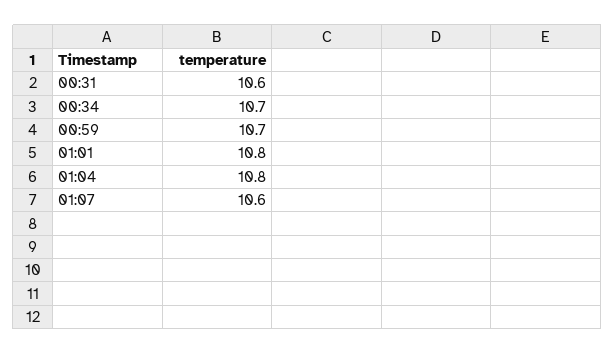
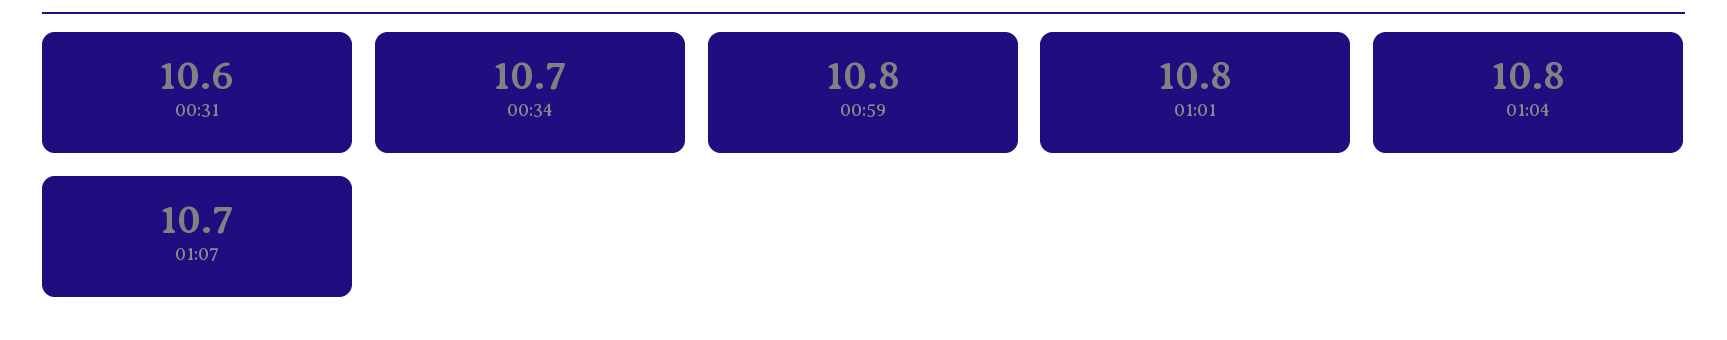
00:59: 10.7 -> 10.8
01:07: 10.6 -> 10.7

